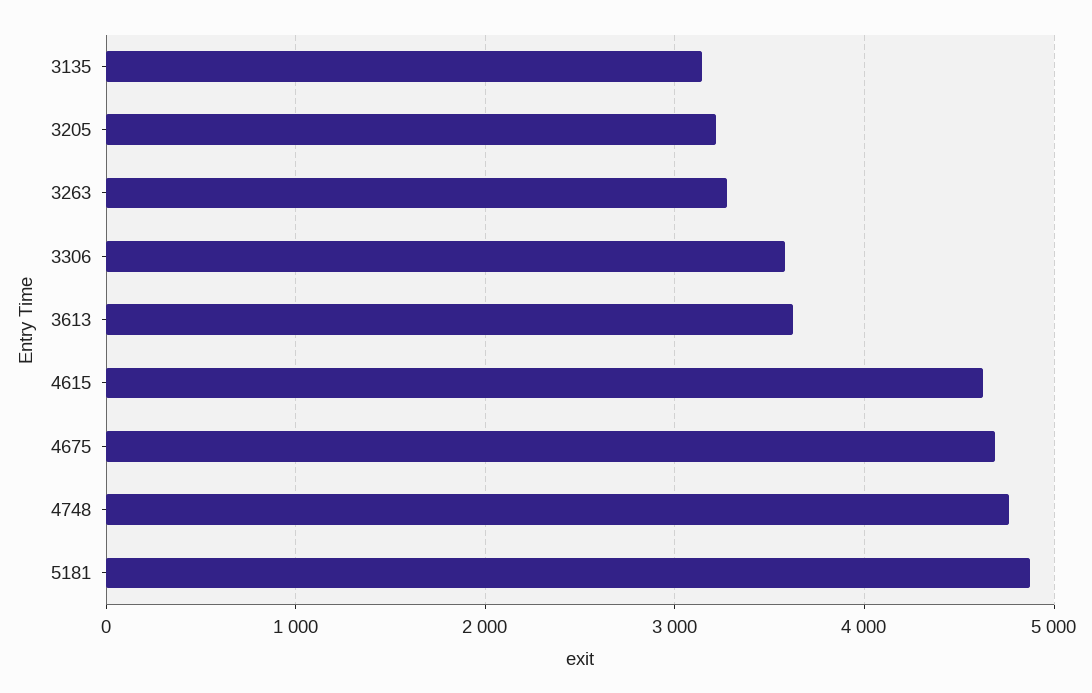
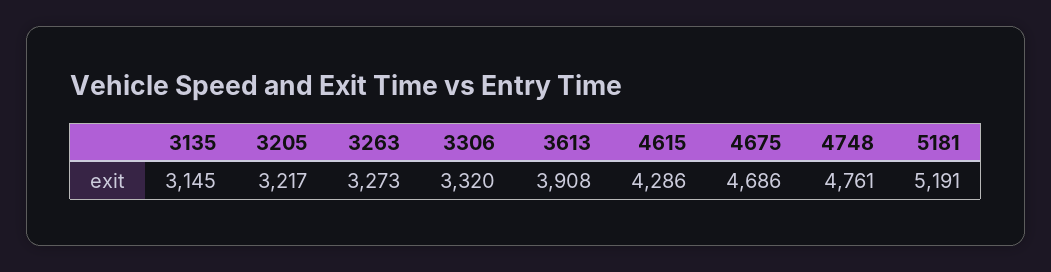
3306: 3600 -> 3320
3613: 3600 -> 3908
4615: 4600 -> 4286
5181: 4900 -> 5191

